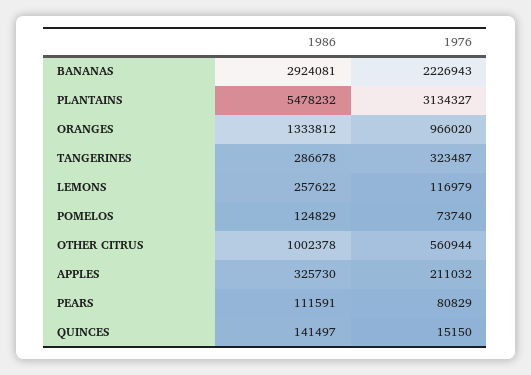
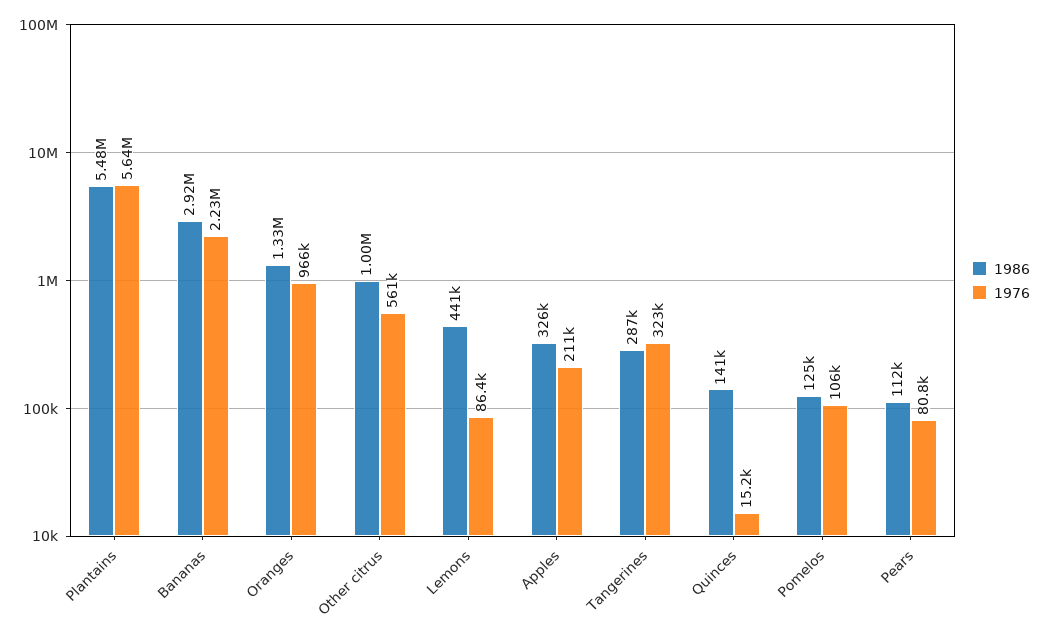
1976, PLANTAINS: 3134327 -> 5640000
1986, LEMONS: 257622 -> 441000
1976, LEMONS: 116979 -> 86400
1976, POMELOS: 73740 -> 106000

